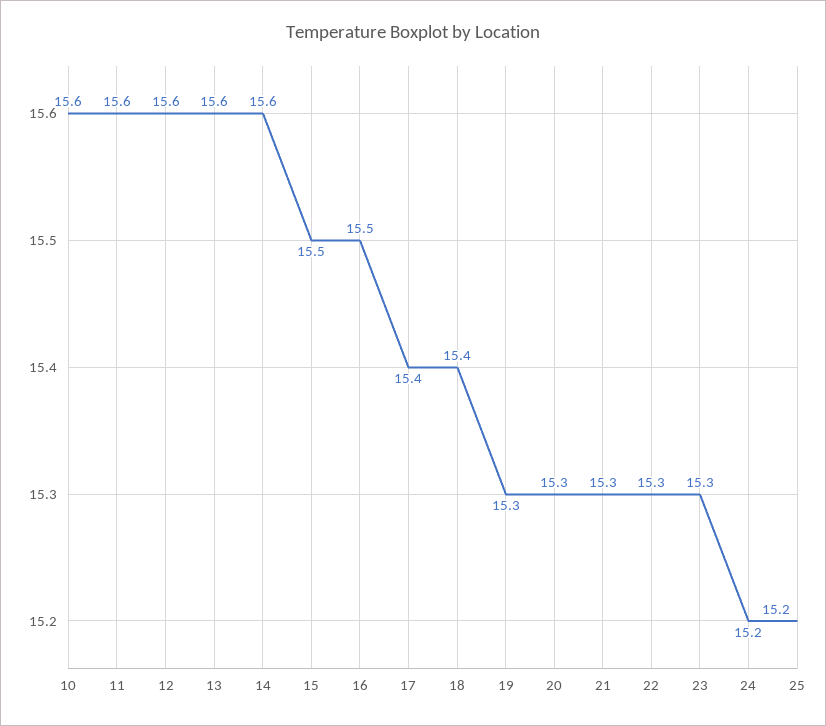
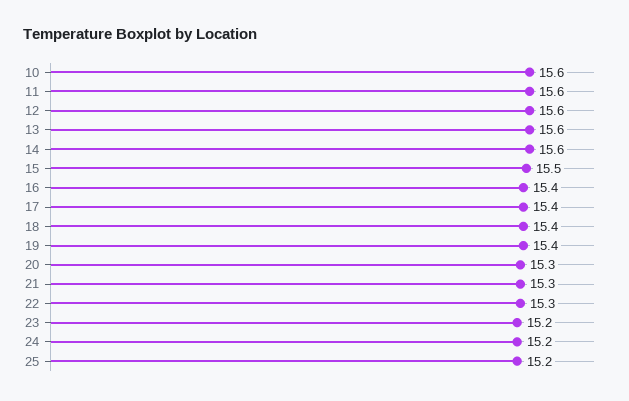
16: 15.5 -> 15.4
19: 15.3 -> 15.4
23: 15.3 -> 15.2

